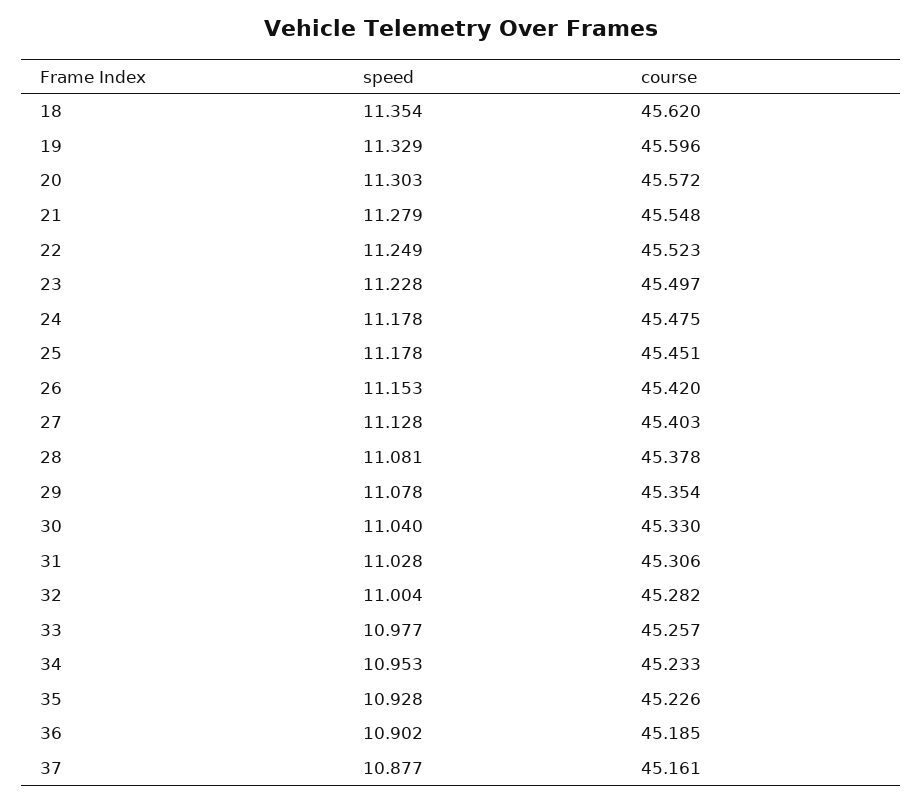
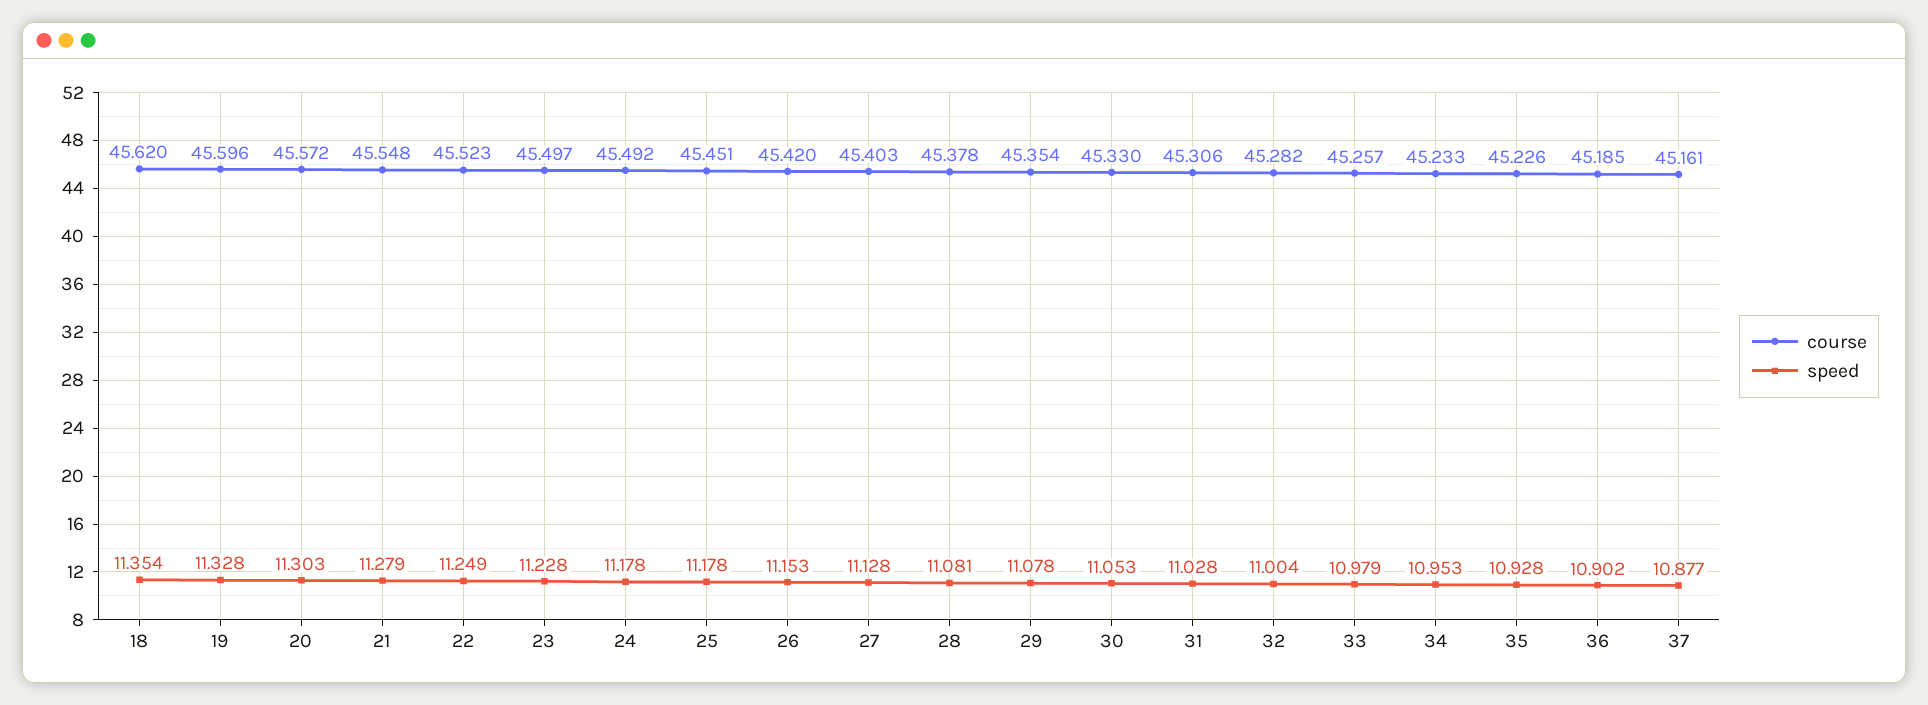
speed, 19: 11.329 -> 11.328
course, 24: 45.475 -> 45.492
speed, 30: 11.04 -> 11.053
speed, 33: 10.977 -> 10.979

